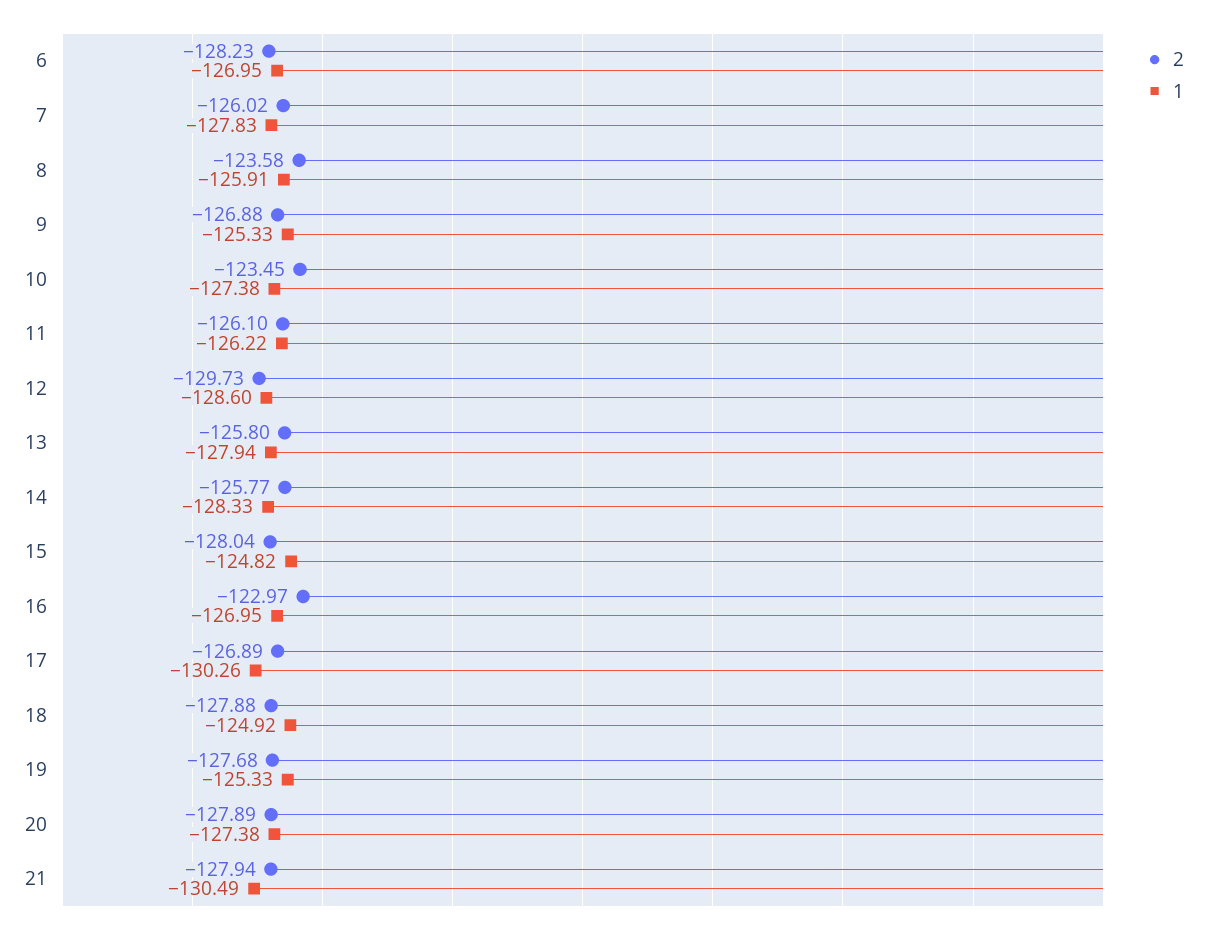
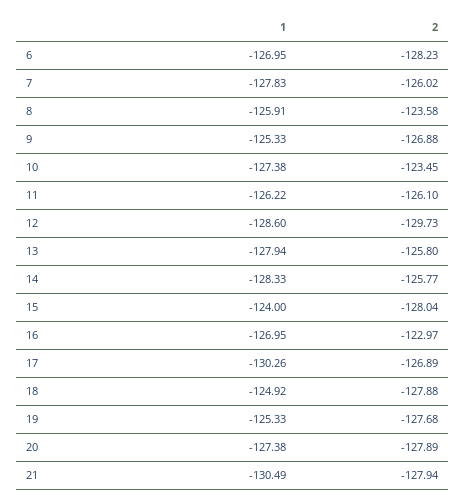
1, 15: -124.82 -> -124

